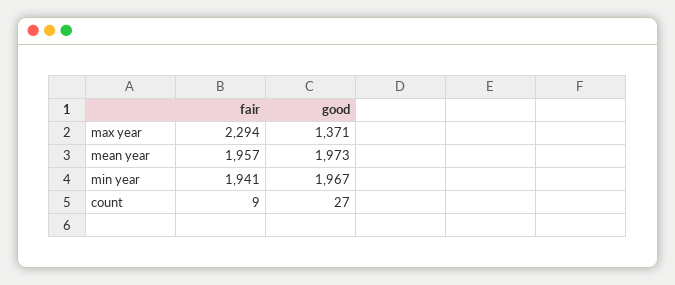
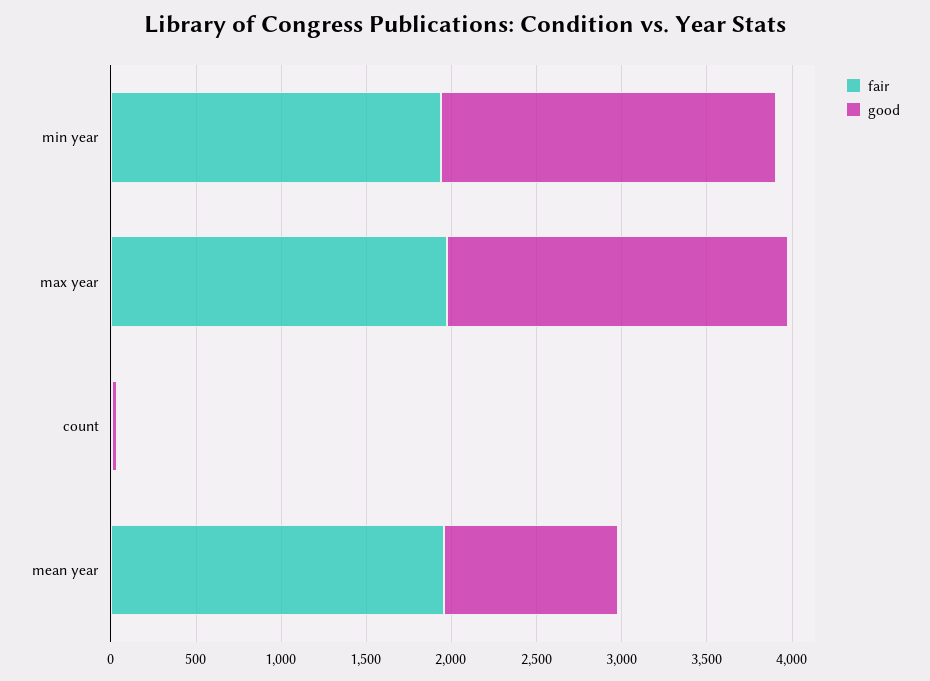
fair, max year: 2294 -> 2000
good, max year: 1371 -> 2000
good, mean year: 1973 -> 1000

